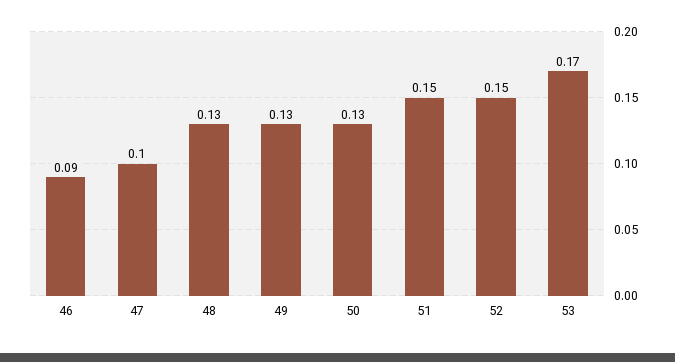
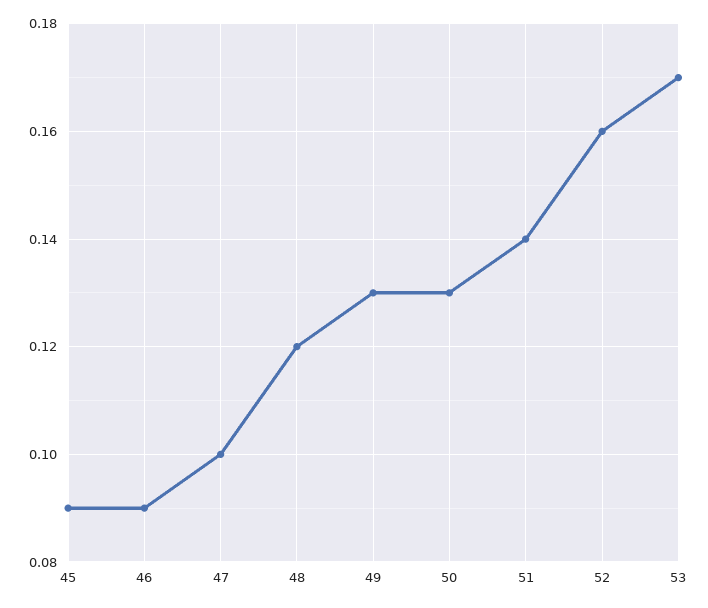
48: 0.13 -> 0.12
51: 0.15 -> 0.14
52: 0.15 -> 0.16
45: none -> 0.09

